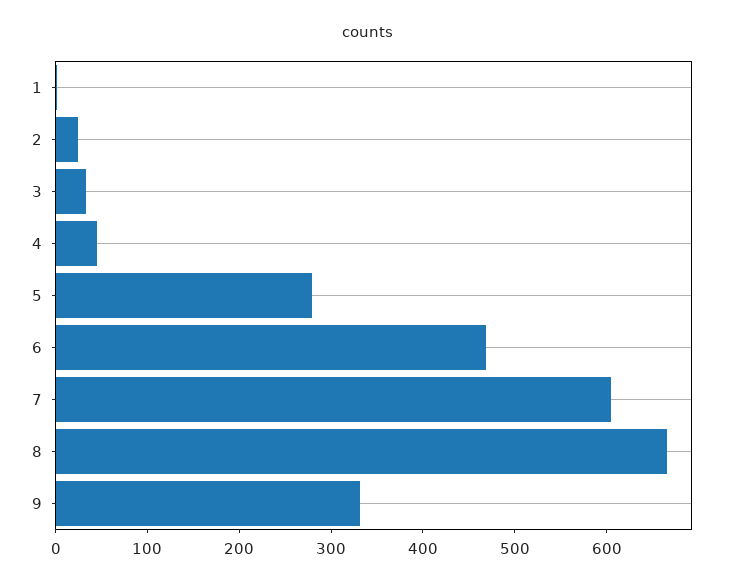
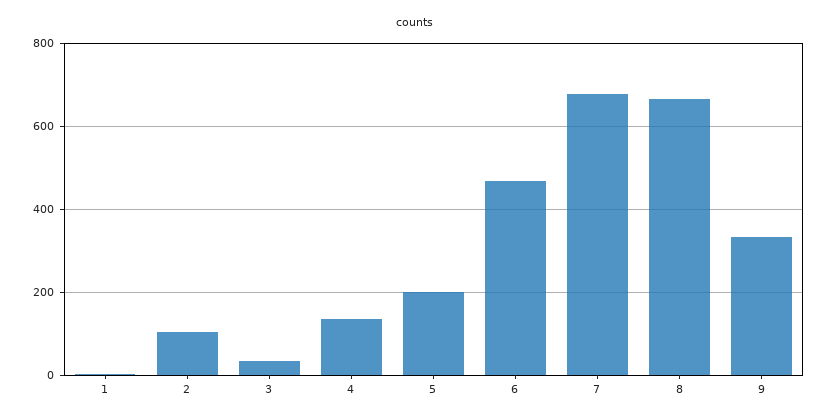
2: 20 -> 100
4: 40 -> 140
5: 280 -> 200
7: 600 -> 680

